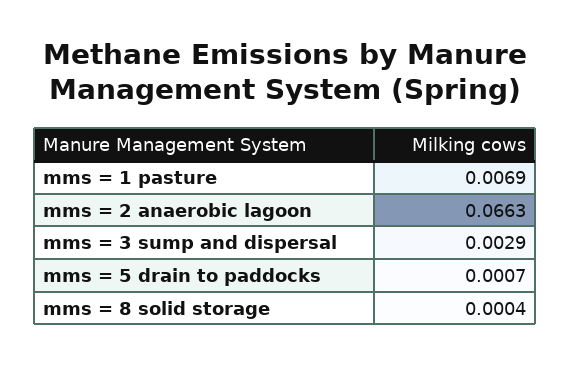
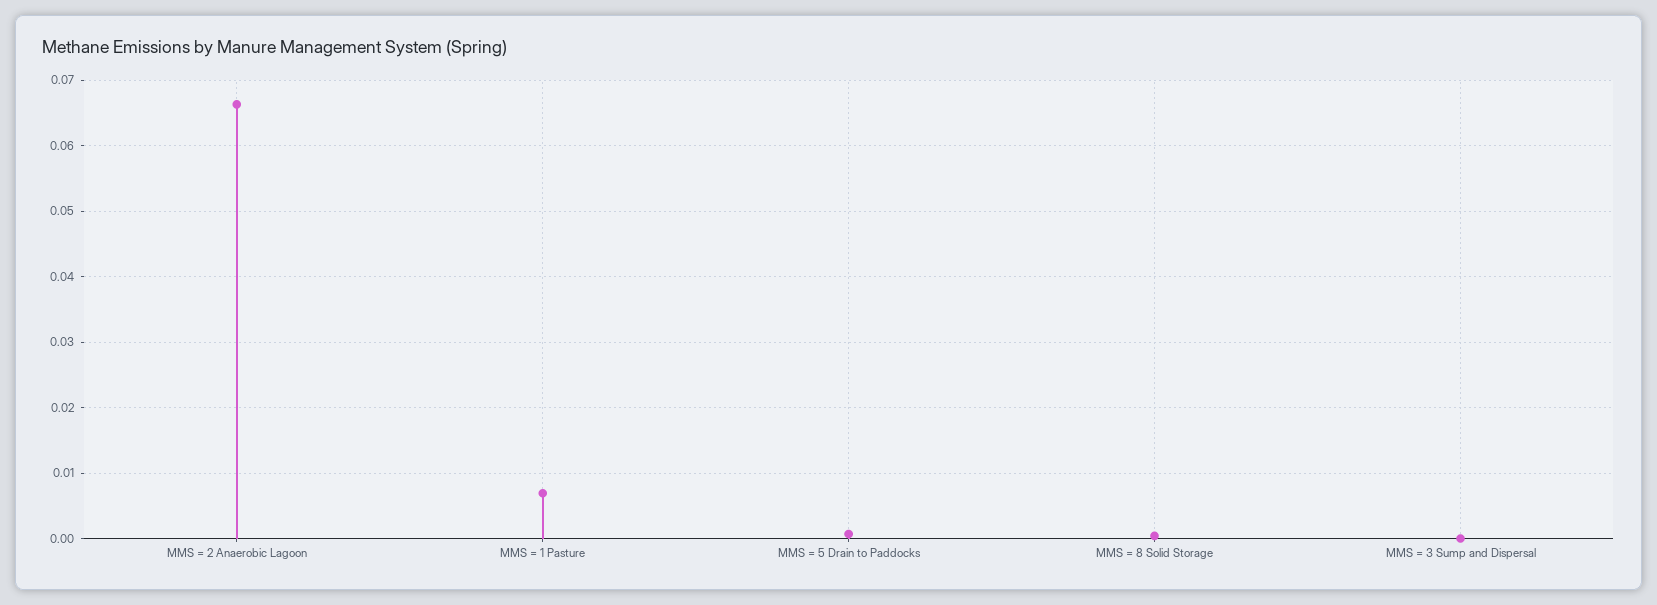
mms = 3 sump and dispersal: 0.0029 -> 0

